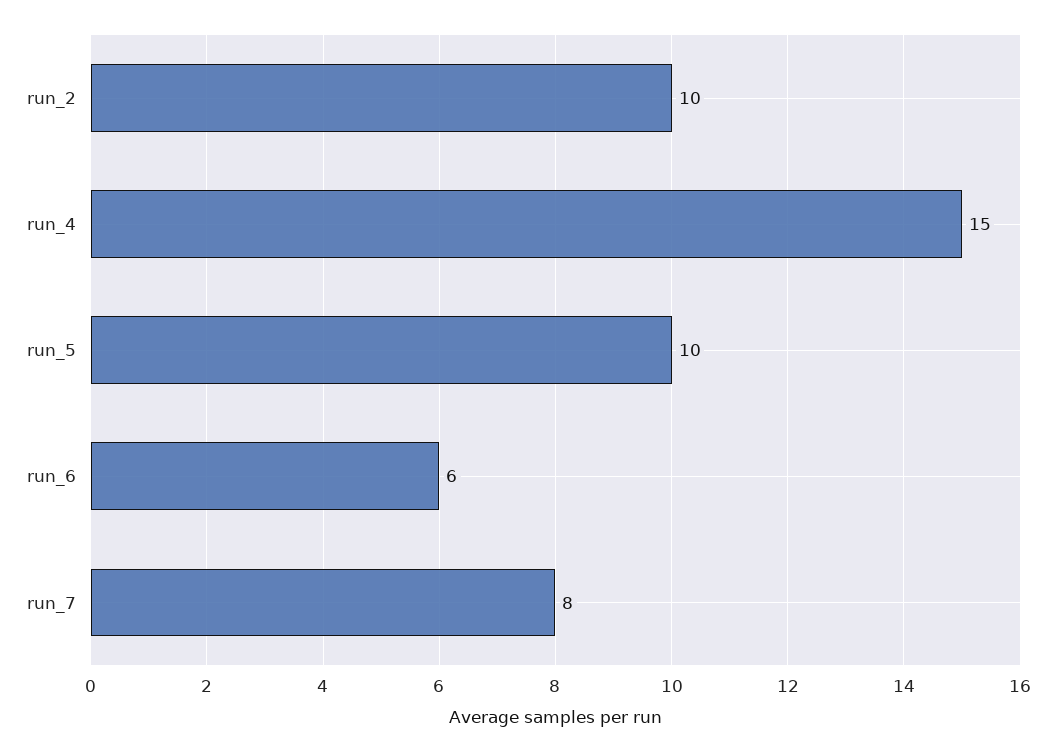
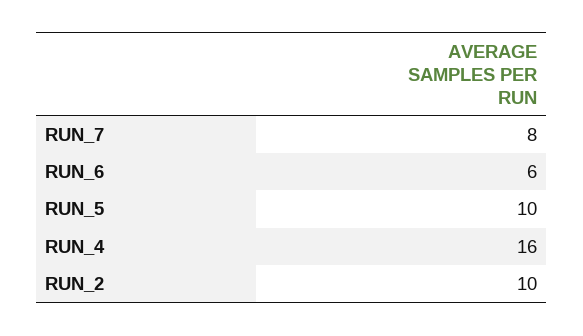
run_4: 15 -> 16

